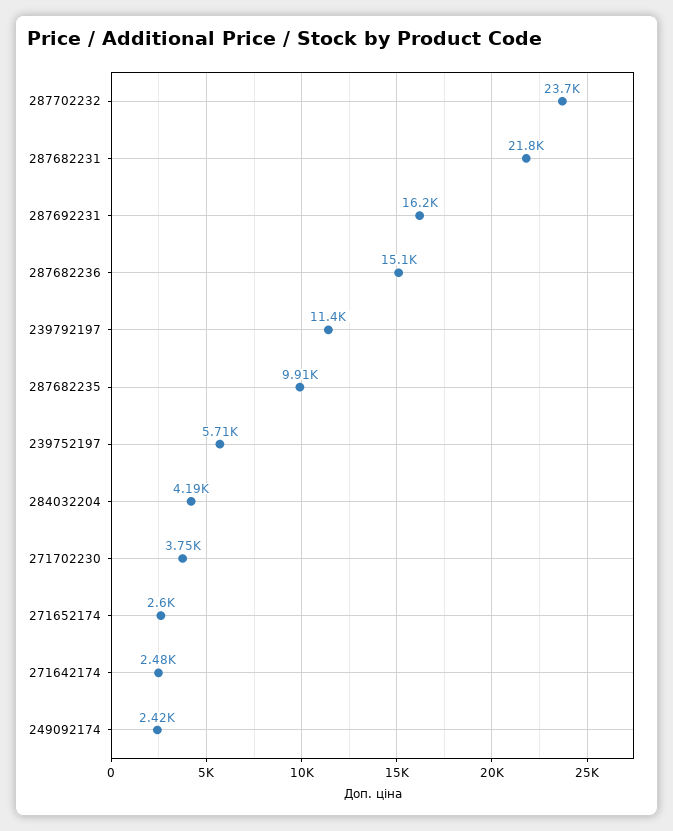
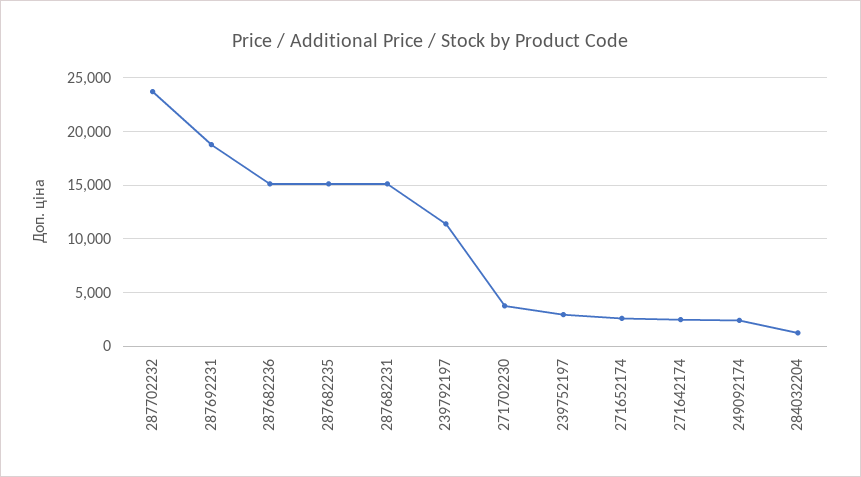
287682231: 21800 -> 15000
287692231: 16200 -> 19000
287682235: 9910 -> 15000
239752197: 5710 -> 3000
284032204: 4190 -> 1000

